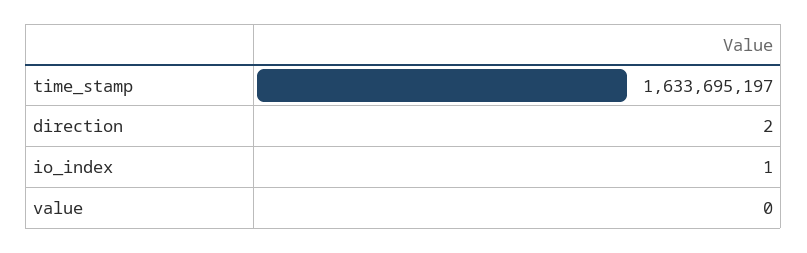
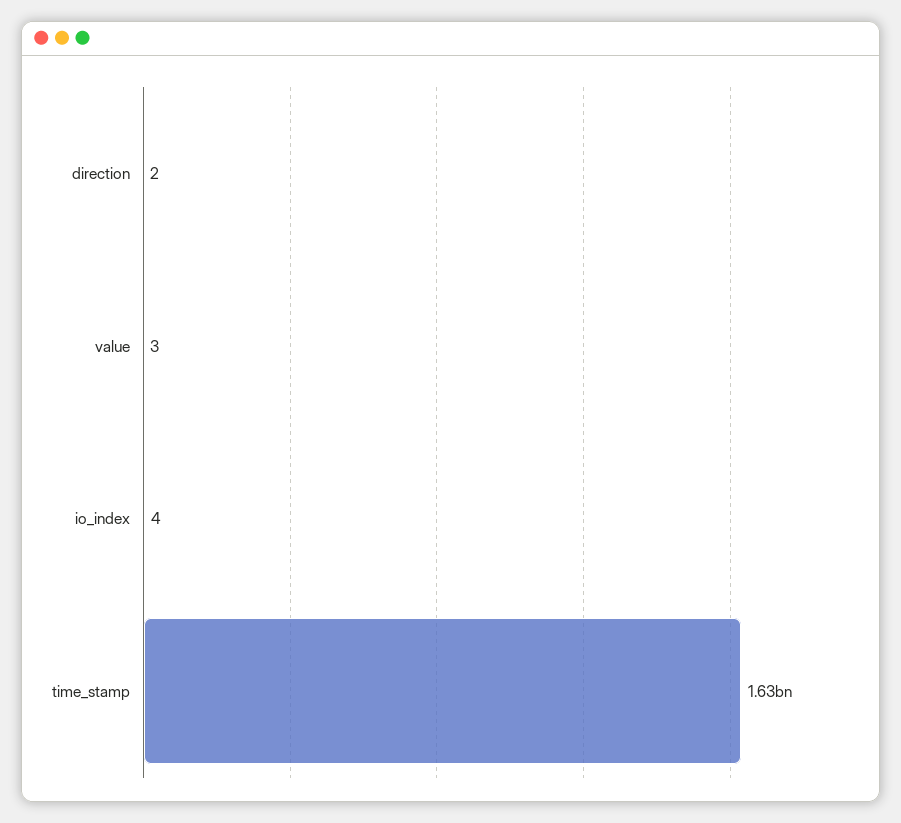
io_index: 1 -> 4
value: 0 -> 3

